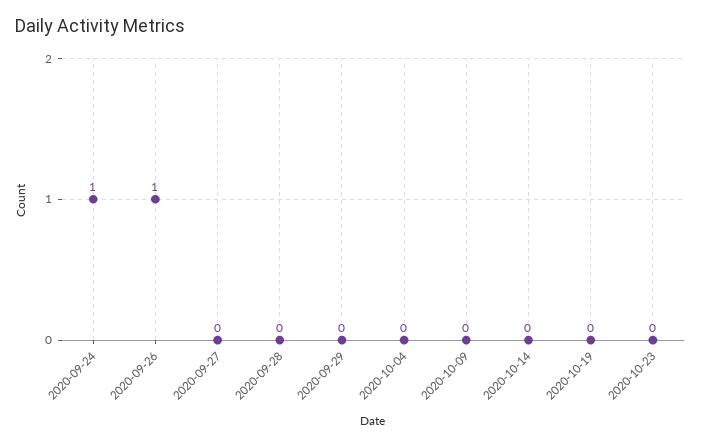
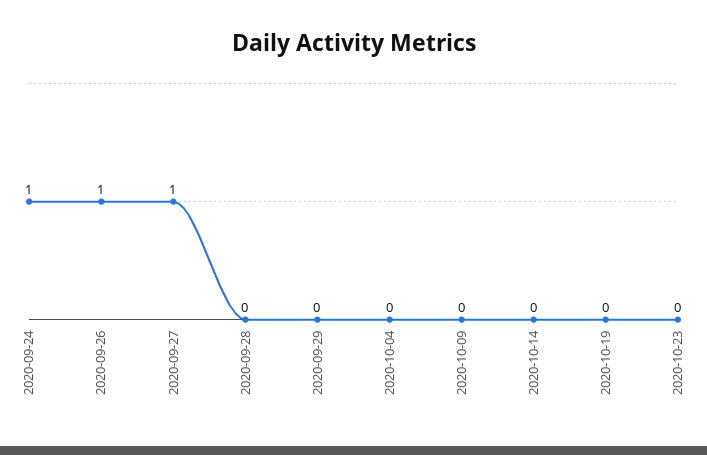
2020-09-27: 0 -> 1

